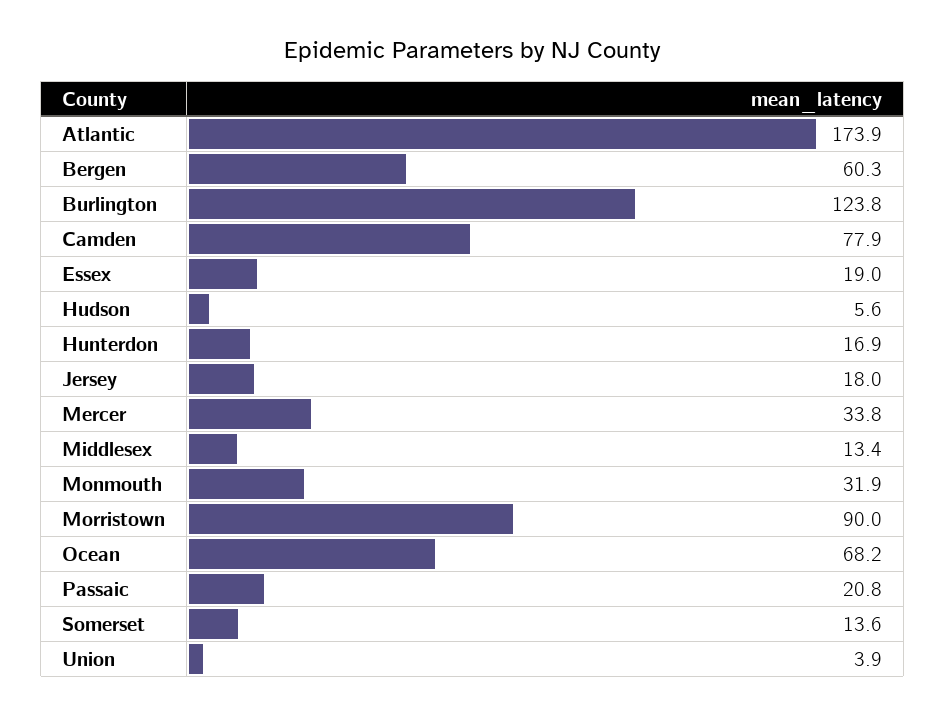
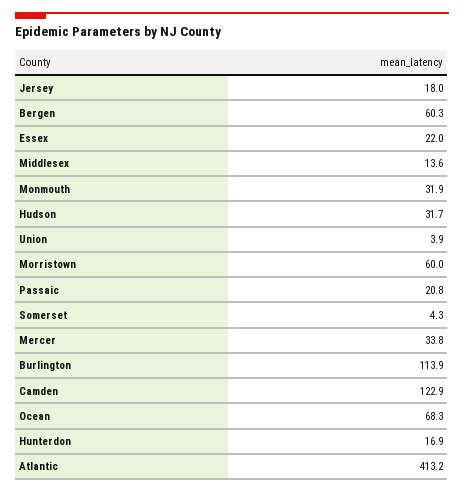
Atlantic: 173.9 -> 413.2
Burlington: 123.8 -> 113.9
Camden: 77.9 -> 122.9
Essex: 19 -> 22
Hudson: 5.6 -> 31.7
Middlesex: 13.4 -> 13.6
Morristown: 90 -> 60
Ocean: 68.2 -> 68.3
Somerset: 13.6 -> 4.3

